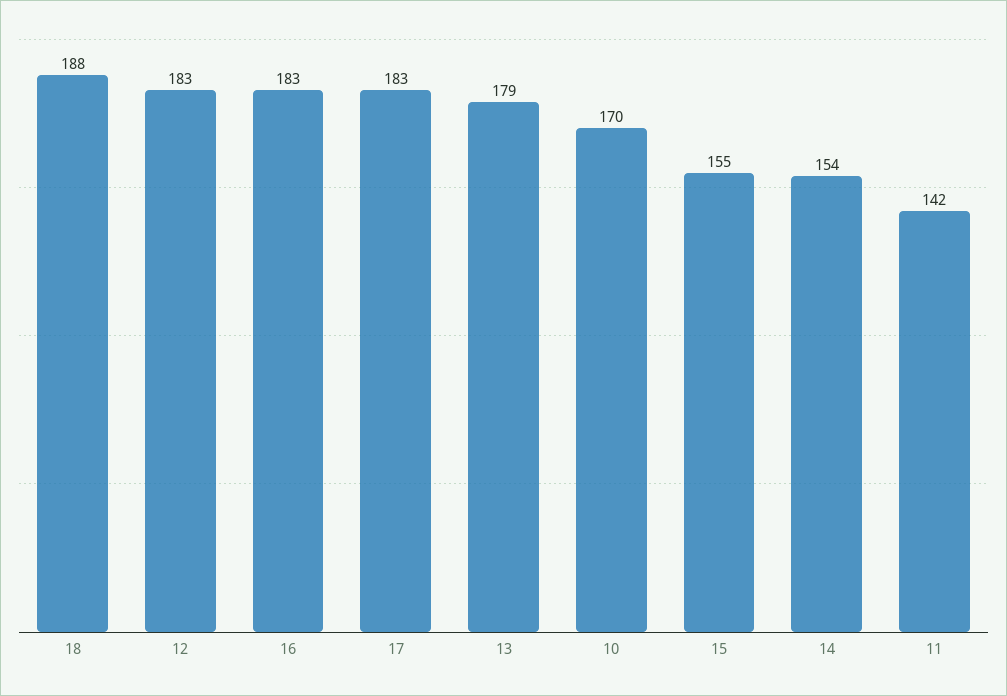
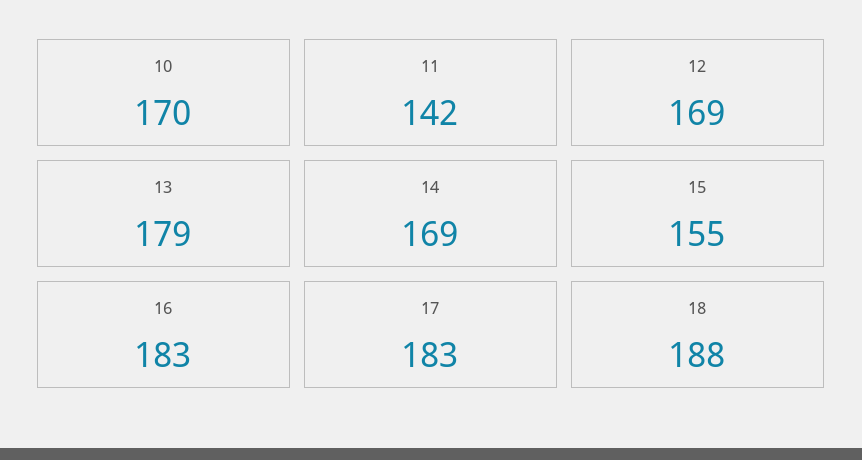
12: 183 -> 169
14: 154 -> 169

